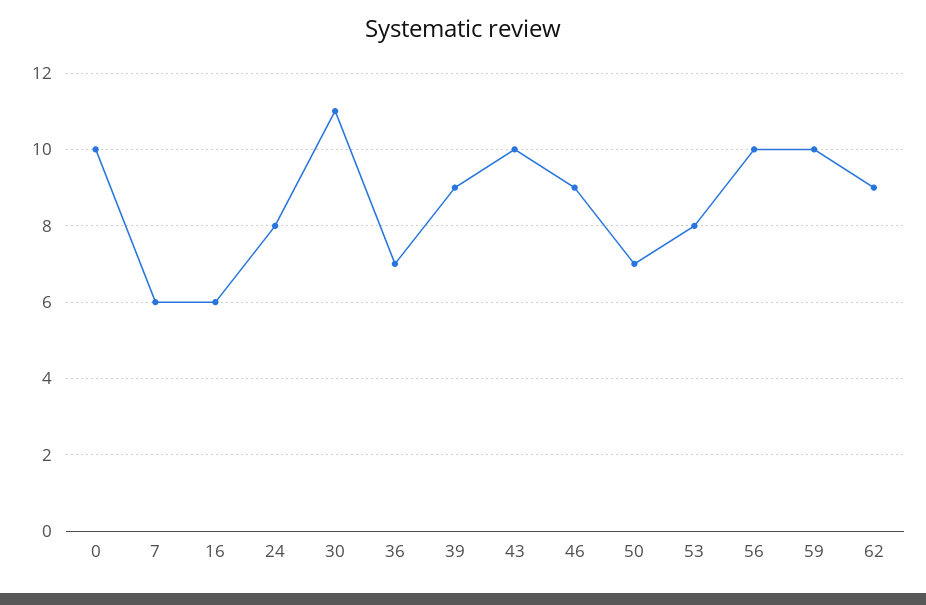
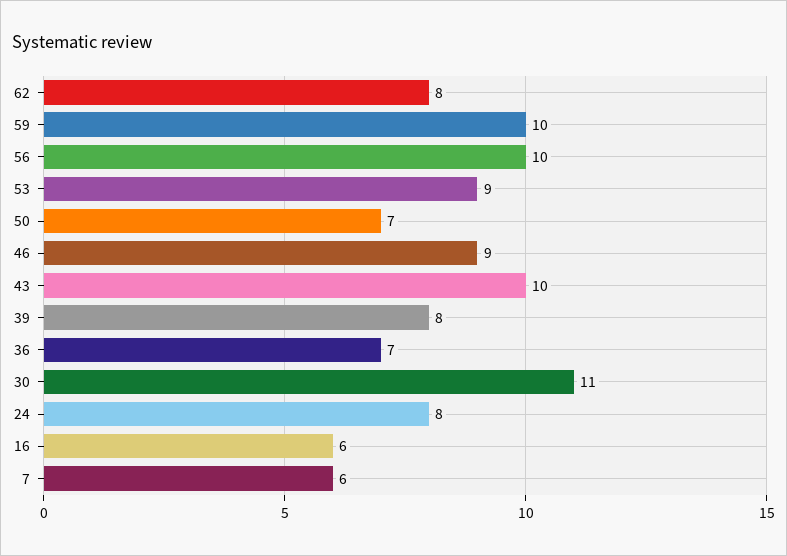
0: 10 -> none
39: 9 -> 8
53: 8 -> 9
62: 9 -> 8

